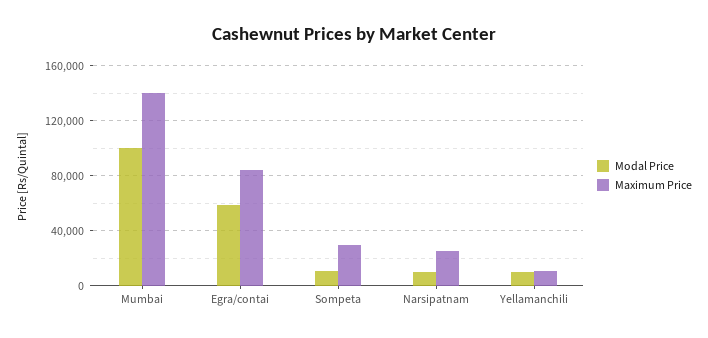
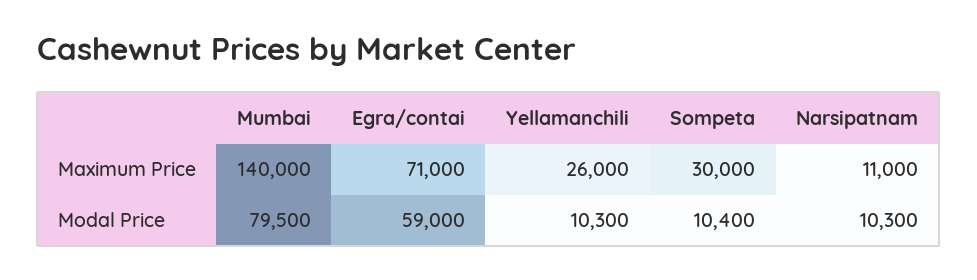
Modal Price, Mumbai: 100000 -> 79500
Maximum Price, Egra/contai: 85000 -> 71000
Maximum Price, Narsipatnam: 25000 -> 11000
Maximum Price, Yellamanchili: 10000 -> 26000

